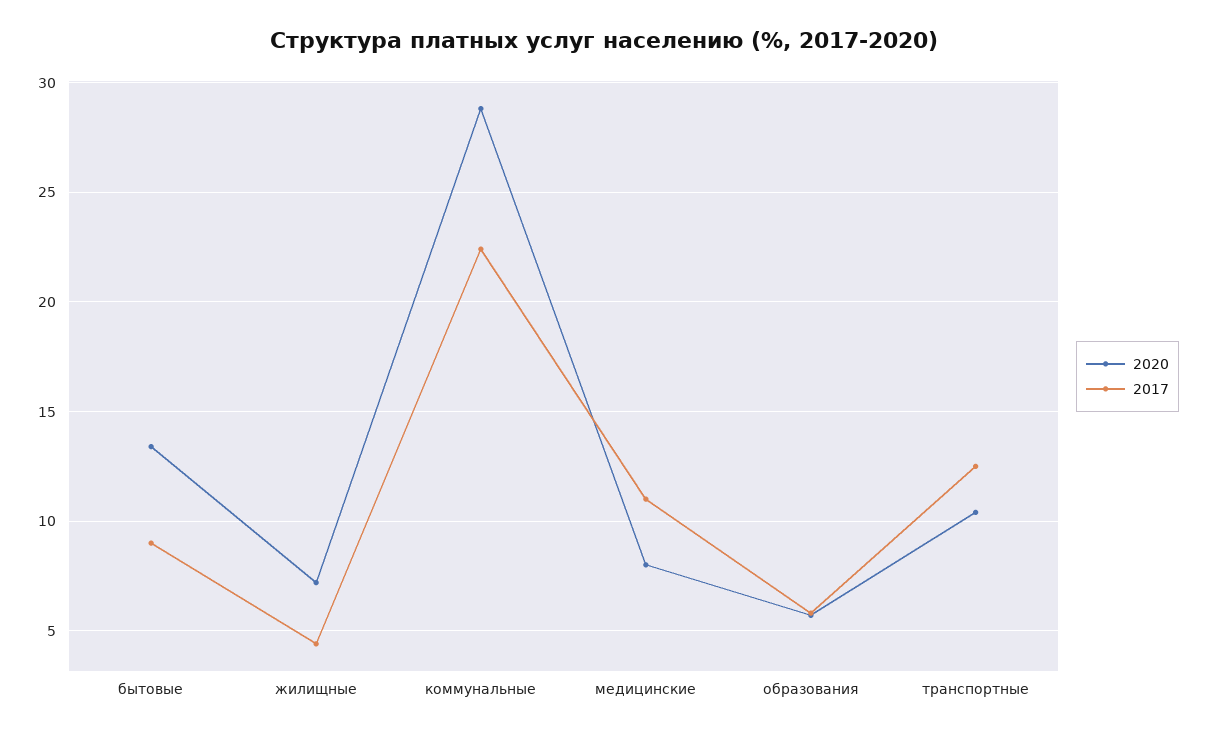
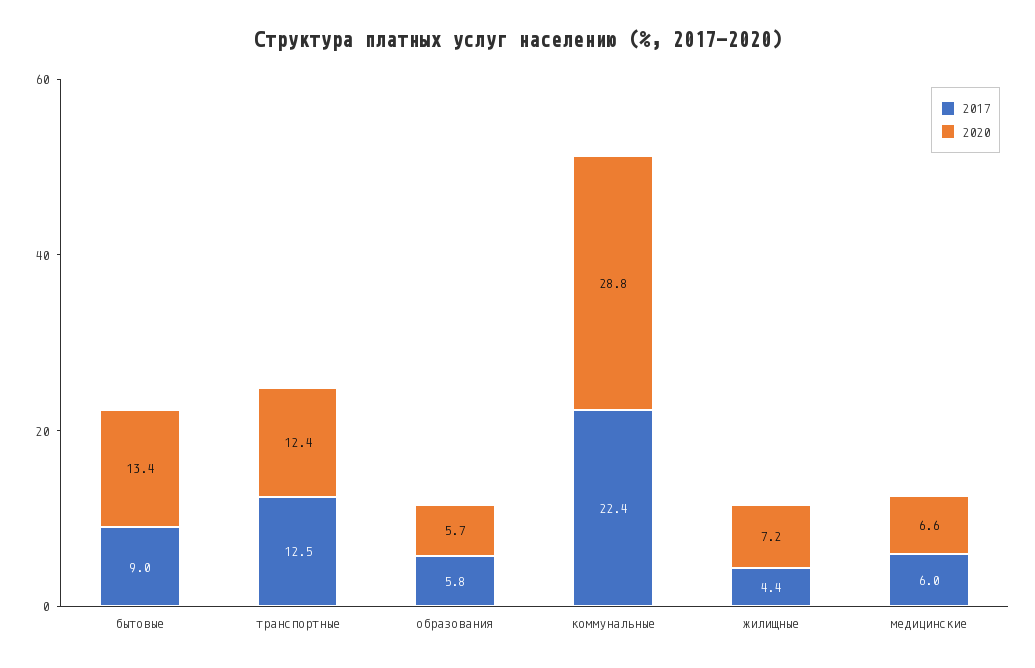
2020, медицинские: 8 -> 6.6
2017, медицинские: 11 -> 6
2020, транспортные: 10.5 -> 12.4

